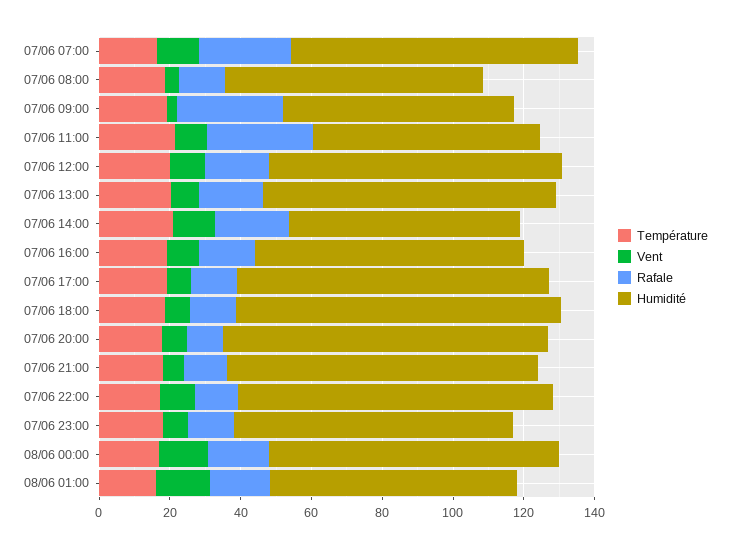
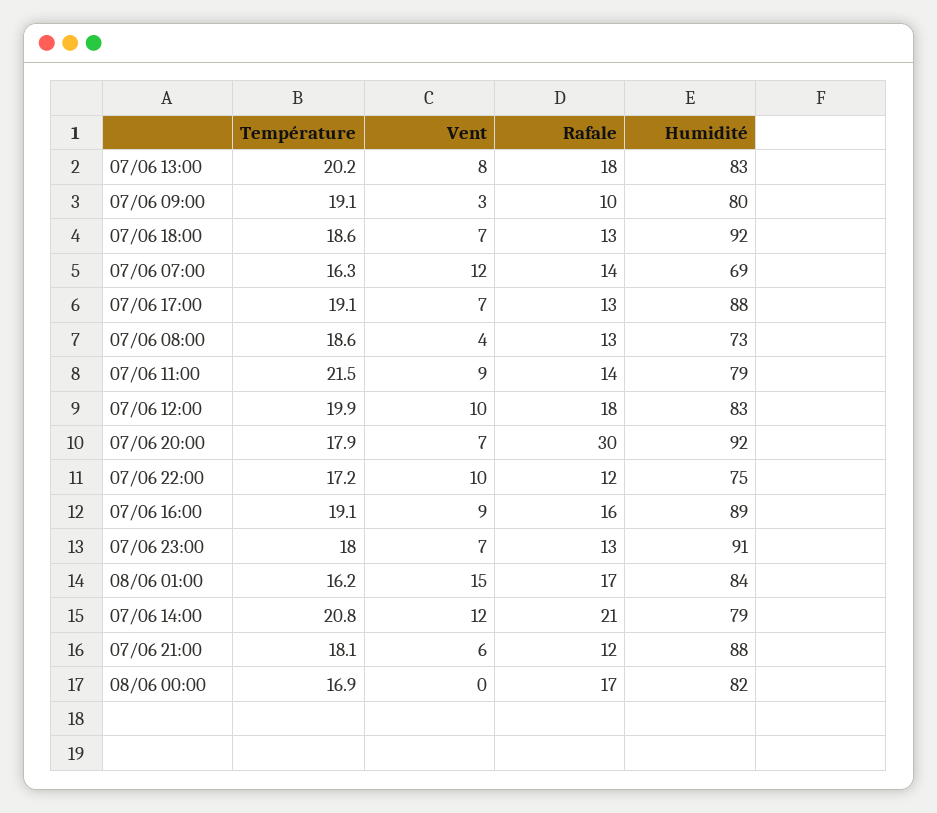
Rafale, 07/06 07:00: 25 -> 14
Humidité, 07/06 07:00: 80 -> 69
Rafale, 07/06 09:00: 30 -> 10
Humidité, 07/06 09:00: 65 -> 80
Rafale, 07/06 11:00: 30 -> 14
Humidité, 07/06 11:00: 65 -> 79
Humidité, 07/06 14:00: 65 -> 79
Humidité, 07/06 16:00: 75 -> 89
Rafale, 07/06 20:00: 10 -> 30
Humidité, 07/06 22:00: 90 -> 75
Humidité, 07/06 23:00: 80 -> 91
Vent, 08/06 00:00: 15 -> 0
Humidité, 08/06 01:00: 70 -> 84

